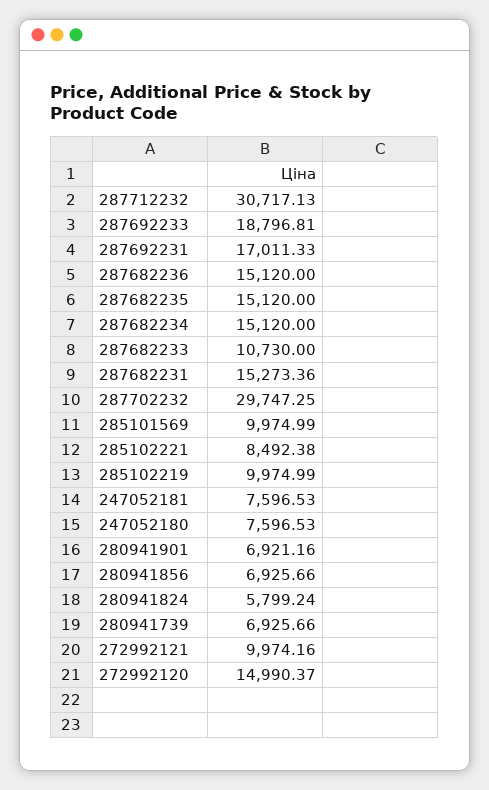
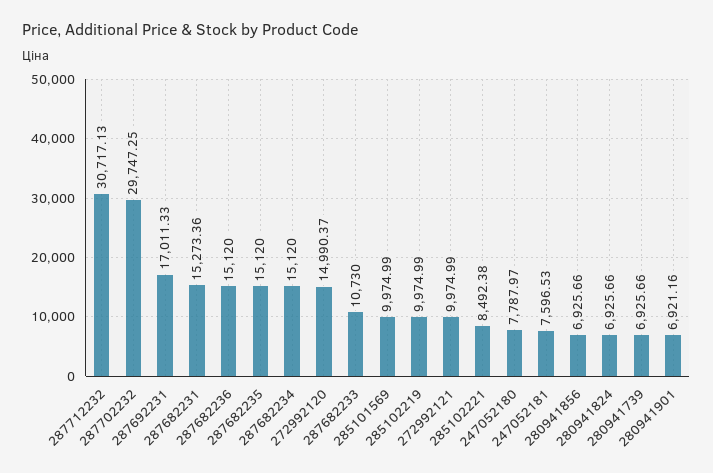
287692233: 18796.81 -> none
247052180: 7596.53 -> 7787.97
280941824: 5799.24 -> 6925.66
272992121: 9974.16 -> 9974.99

